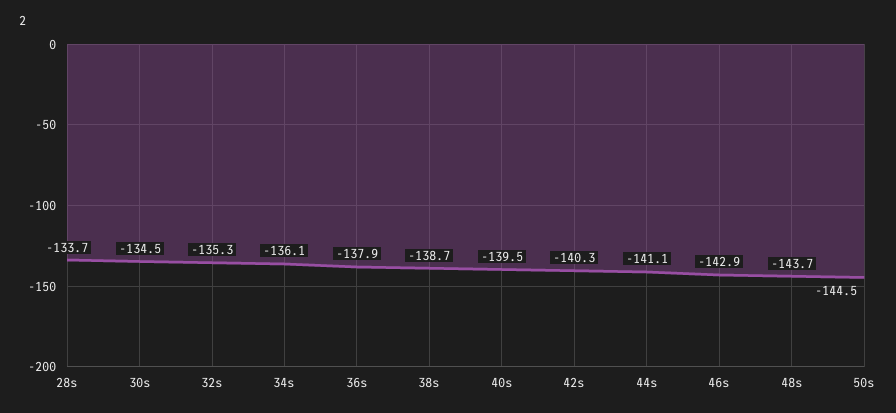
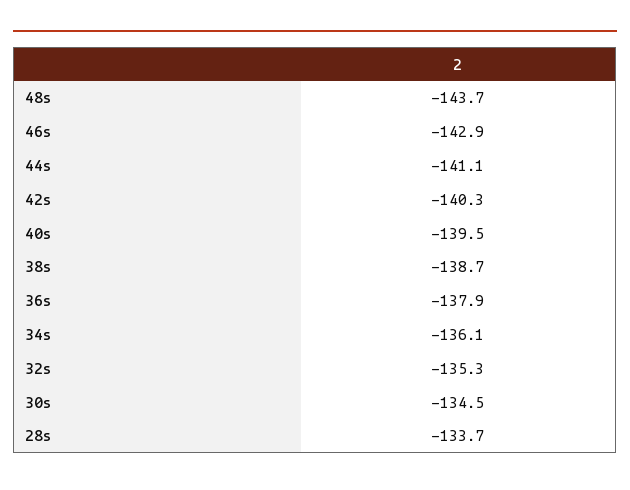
50s: -144.5 -> none

